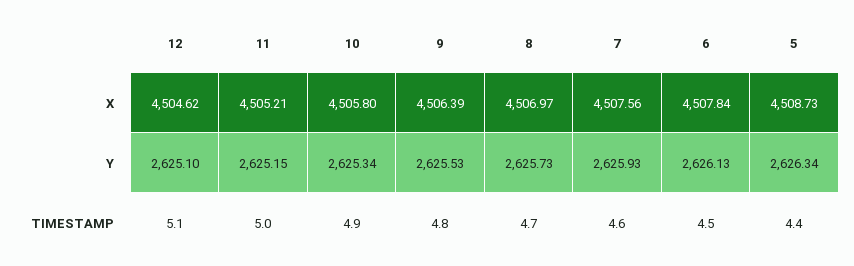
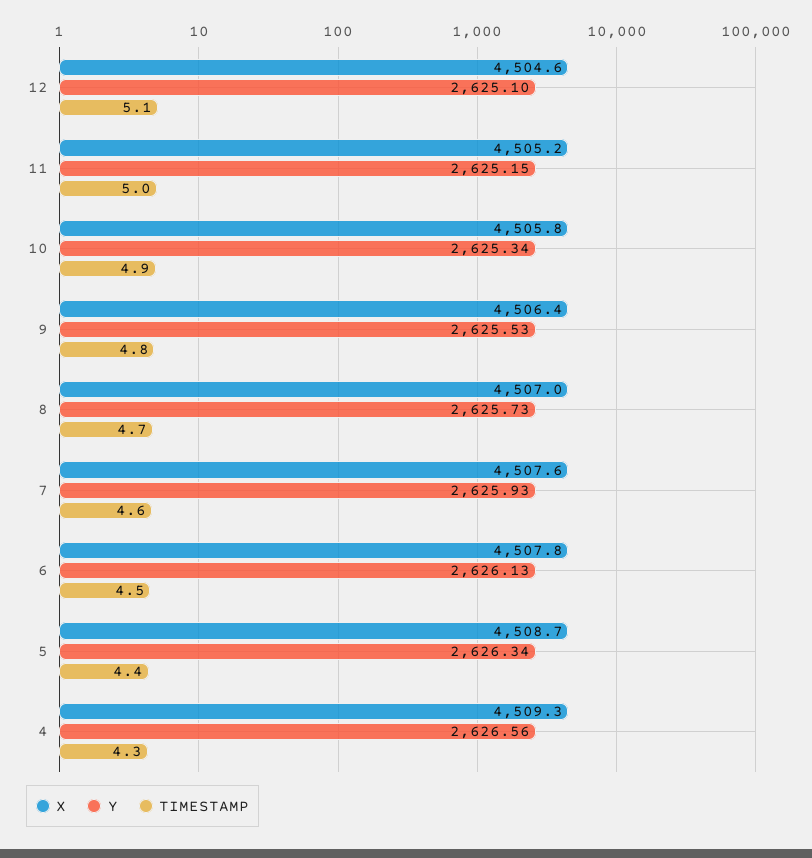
X, 4: none -> 4509.3
Y, 4: none -> 2626.56
TIMESTAMP, 4: none -> 4.3

